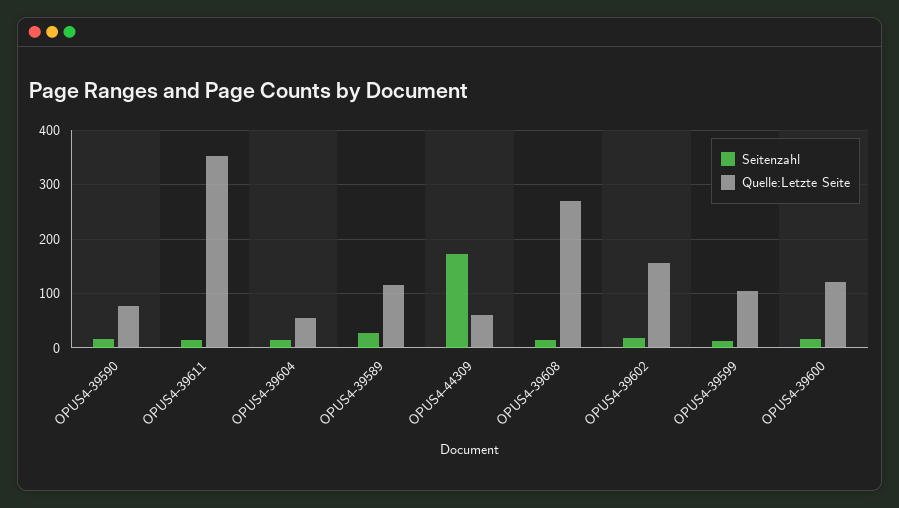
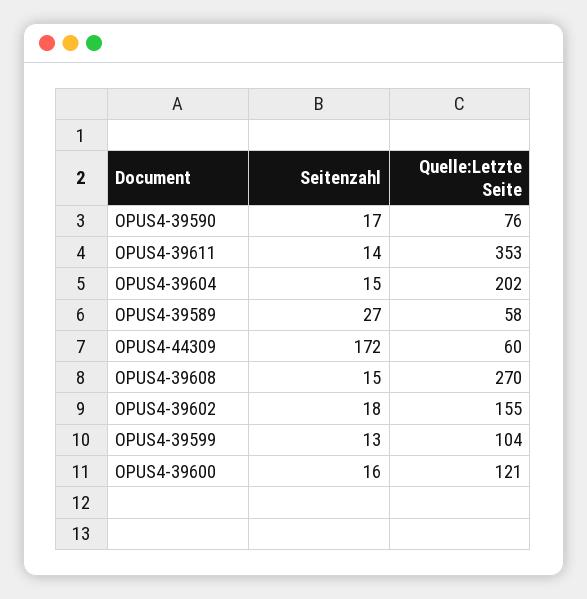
Quelle:Letzte Seite, OPUS4-39604: 60 -> 202
Quelle:Letzte Seite, OPUS4-39589: 120 -> 58

